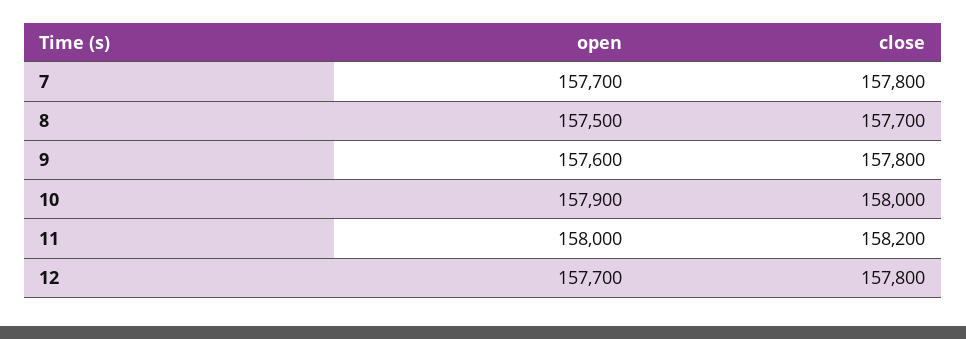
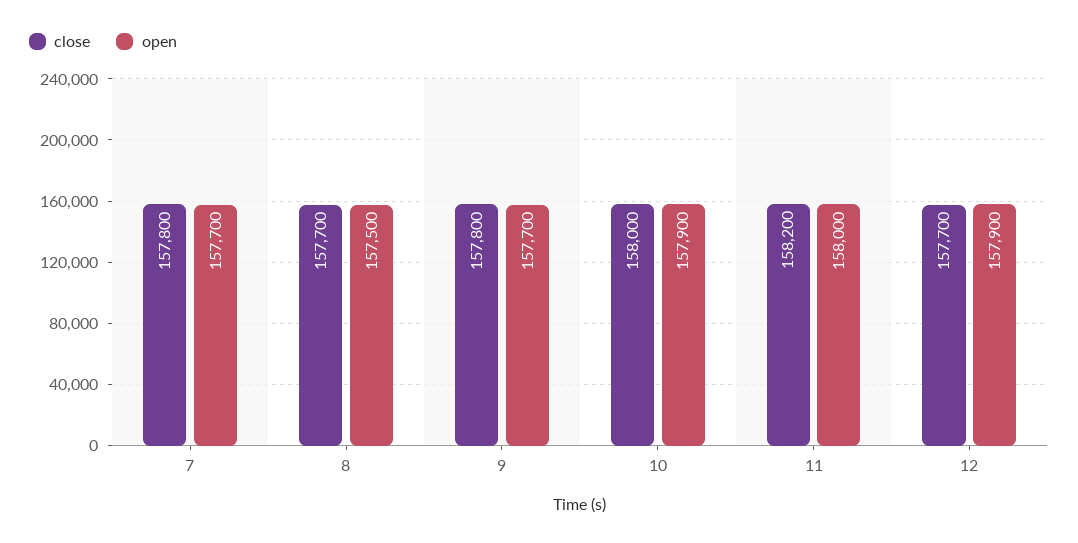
open, 9: 157600 -> 157700
open, 12: 157700 -> 157900
close, 12: 157800 -> 157700

